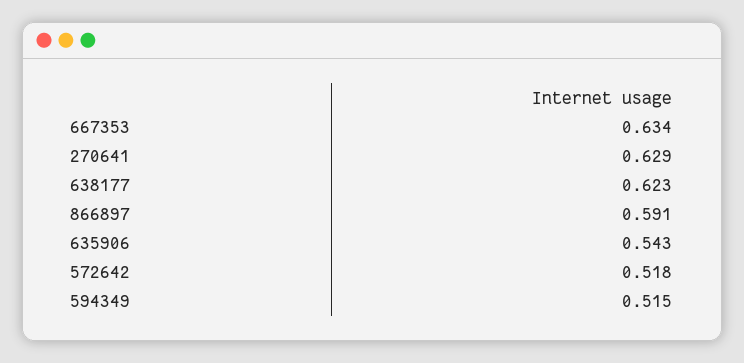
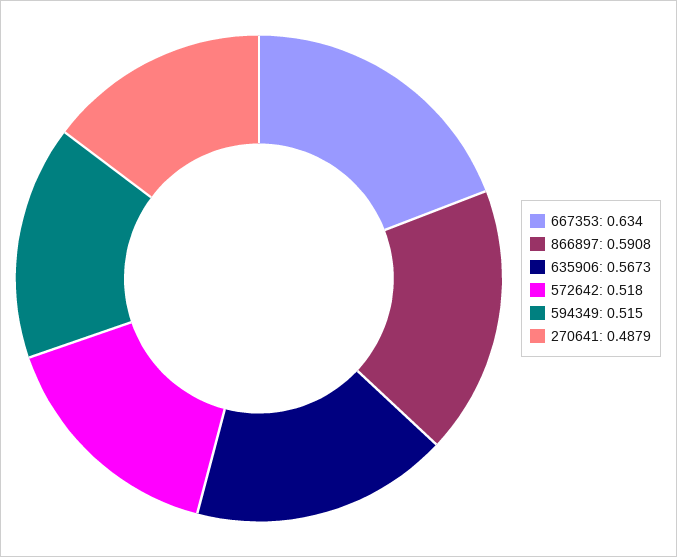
270641: 0.629 -> 0.4879
638177: 0.623 -> none
635906: 0.543 -> 0.5673

